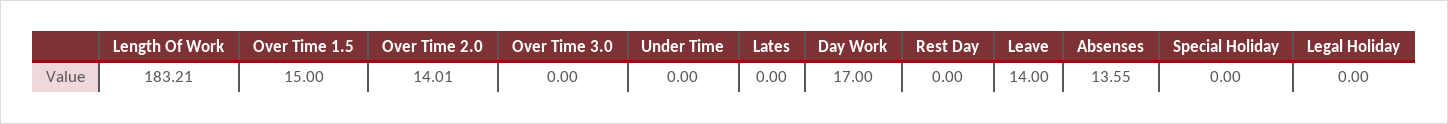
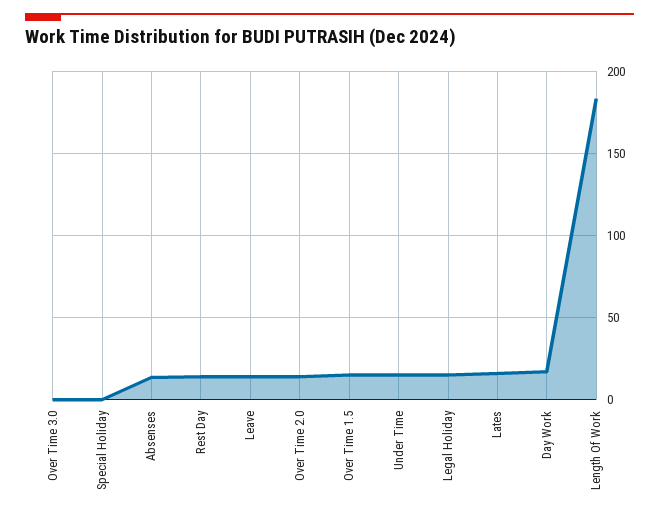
Under Time: 0 -> 15
Lates: 0 -> 15
Rest Day: 0 -> 15
Legal Holiday: 0 -> 15

